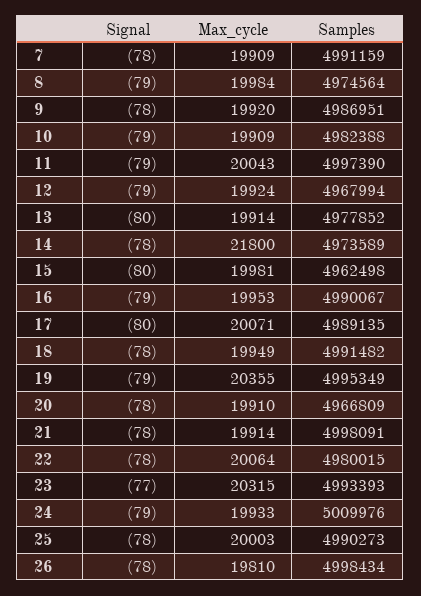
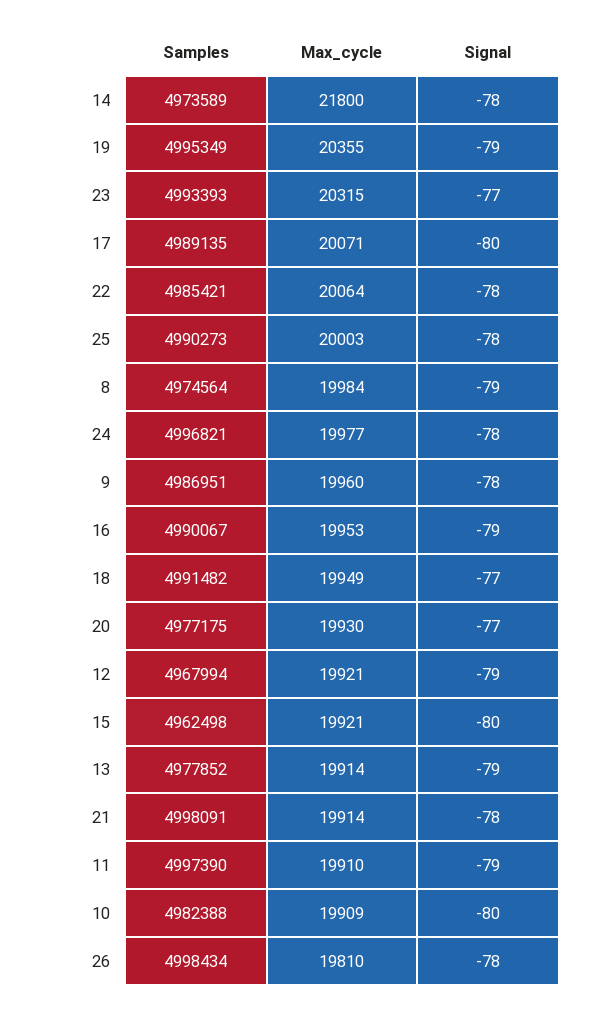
Signal, 7: -78 -> none
Max_cycle, 7: 19909 -> none
Samples, 7: 4991159 -> none
Max_cycle, 9: 19920 -> 19960
Signal, 10: -79 -> -80
Max_cycle, 11: 20043 -> 19910
Max_cycle, 12: 19924 -> 19921
Signal, 13: -80 -> -79
Max_cycle, 15: 19981 -> 19921
Signal, 18: -78 -> -77
Signal, 20: -78 -> -77
Max_cycle, 20: 19910 -> 19930
Samples, 20: 4966809 -> 4977175
Samples, 22: 4980015 -> 4985421
Signal, 24: -79 -> -78
Max_cycle, 24: 19933 -> 19977
Samples, 24: 5009976 -> 4996821

